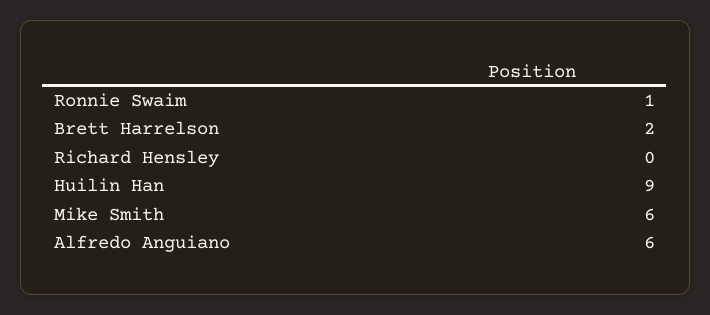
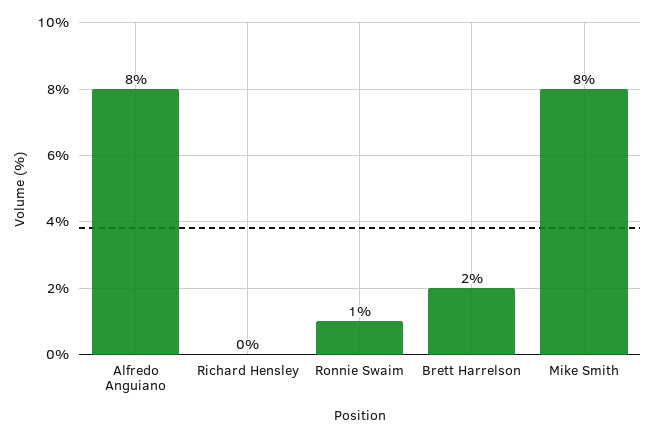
Huilin Han: 9 -> none
Mike Smith: 6 -> 8
Alfredo Anguiano: 6 -> 8

